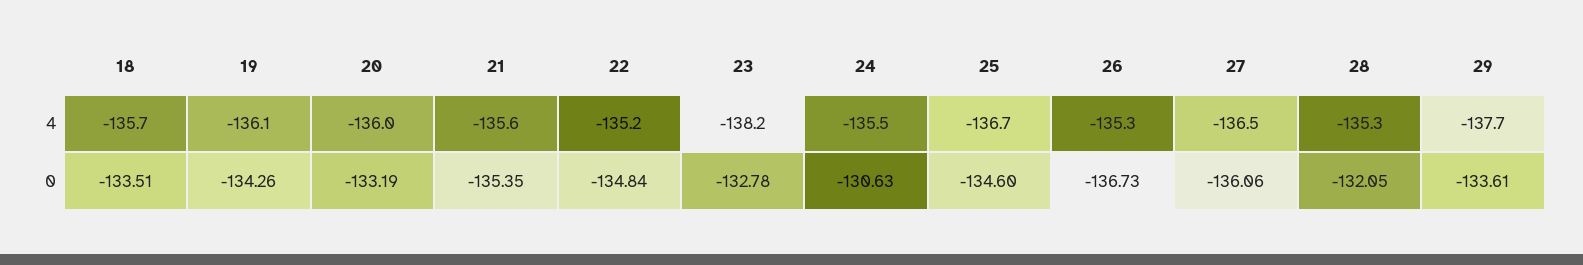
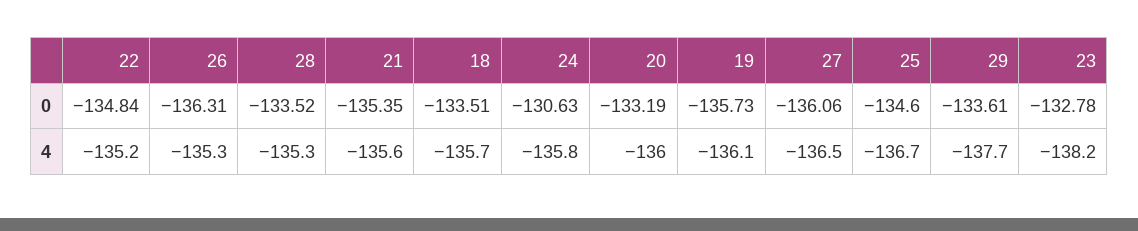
24, 4: -135.5 -> -135.8
19, 0: -134.26 -> -135.73
26, 0: -136.73 -> -136.31
28, 0: -132.05 -> -133.52

